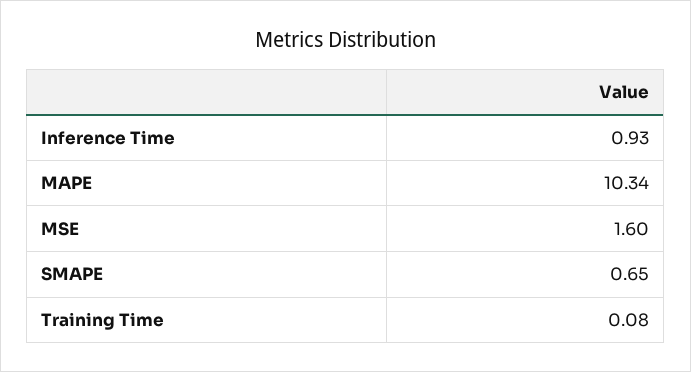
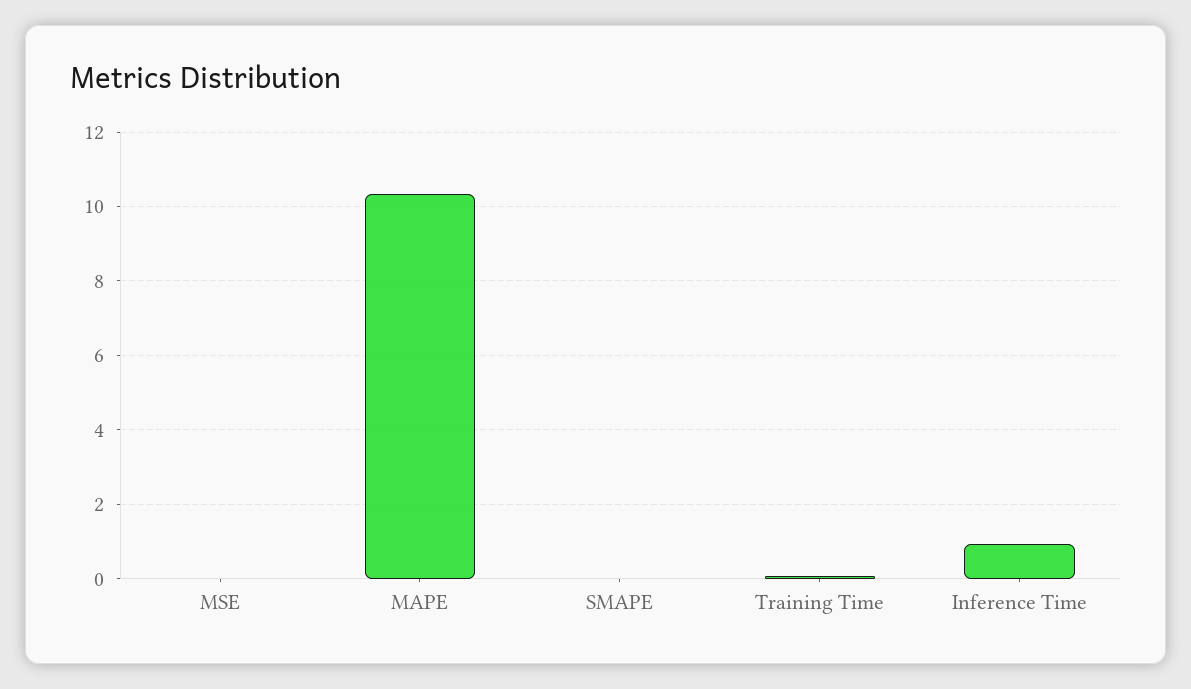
MSE: 1.6 -> 0
SMAPE: 0.65 -> 0

